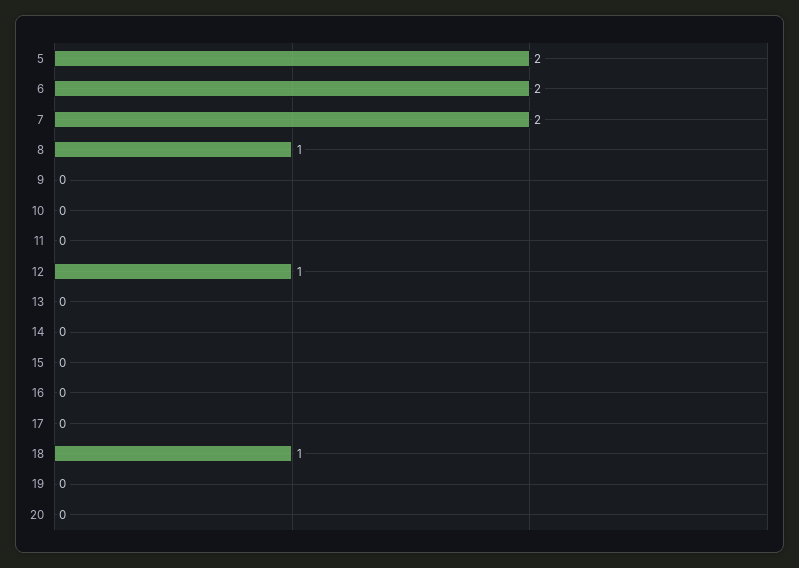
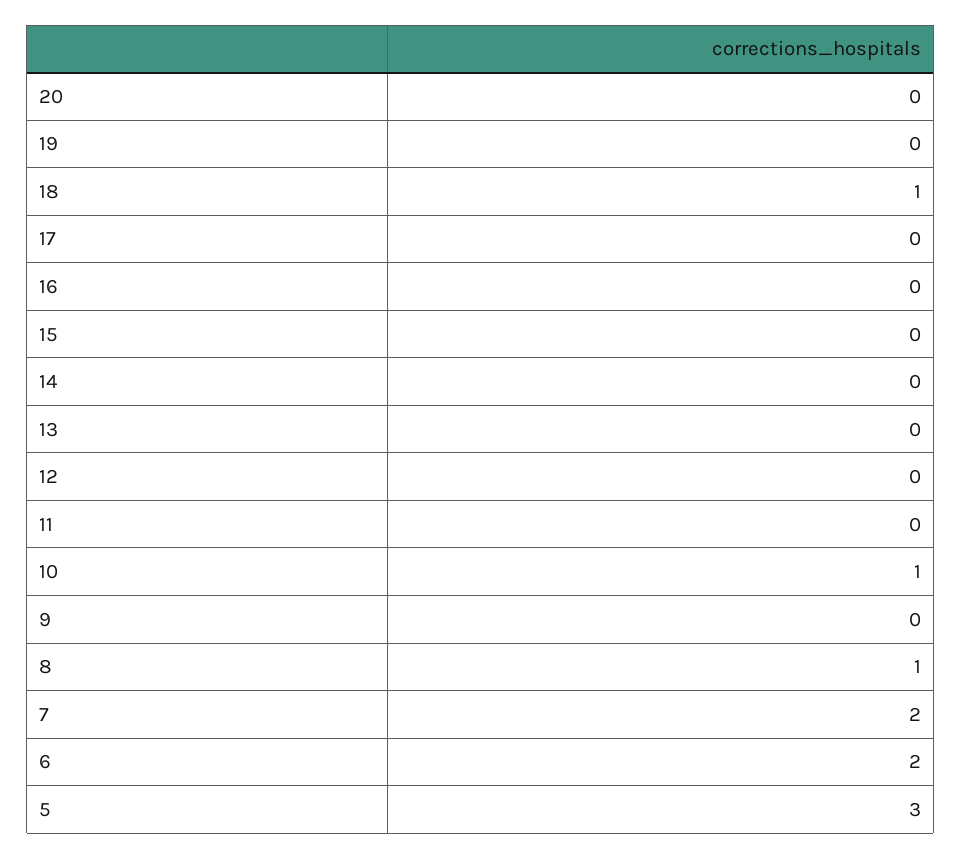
5: 2 -> 3
10: 0 -> 1
12: 1 -> 0

